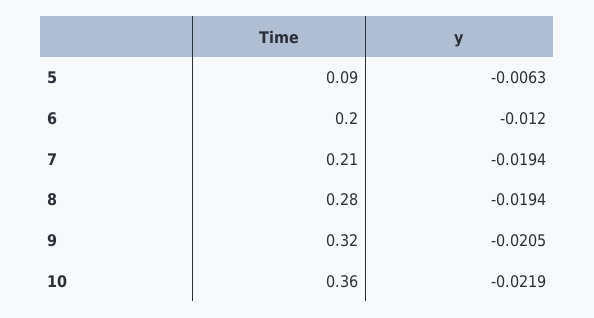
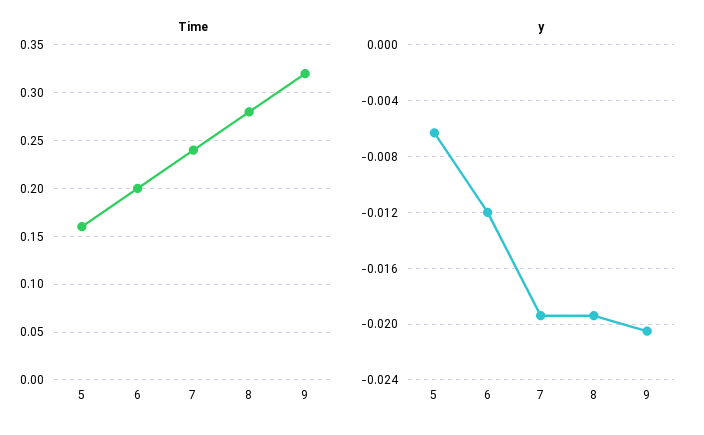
Time, 5: 0.09 -> 0.16
Time, 7: 0.21 -> 0.24
Time, 10: 0.36 -> none
y, 10: -0.0219 -> none

